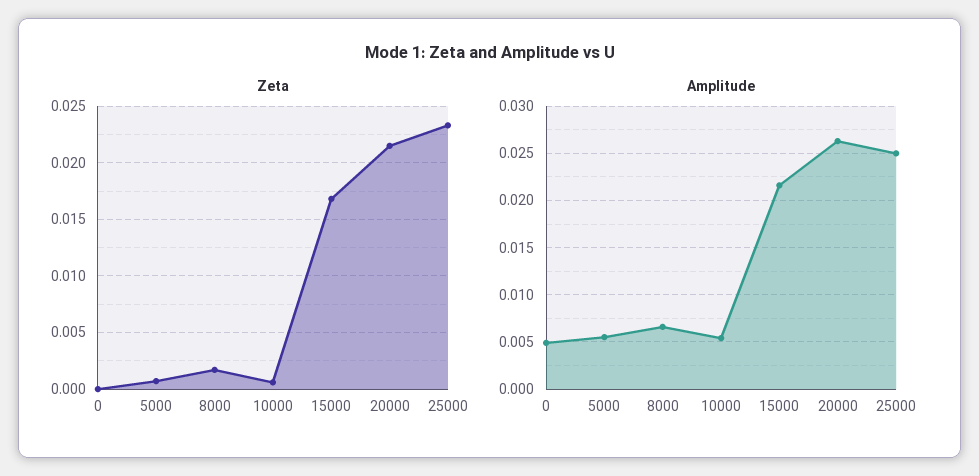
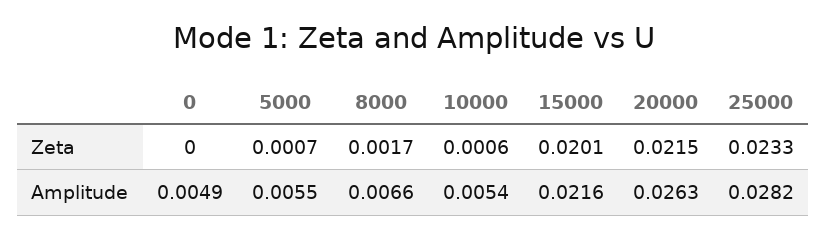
Zeta, 15000: 0.017 -> 0.0201
Amplitude, 25000: 0.025 -> 0.0282

